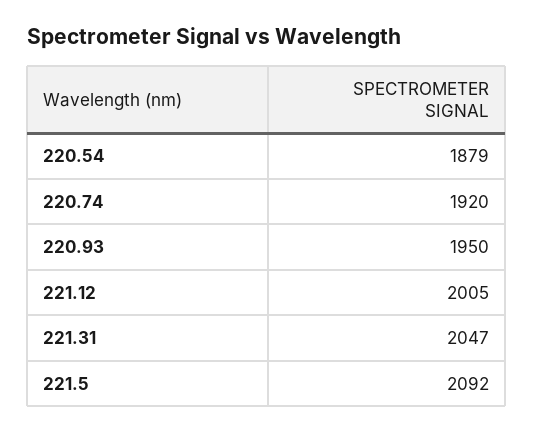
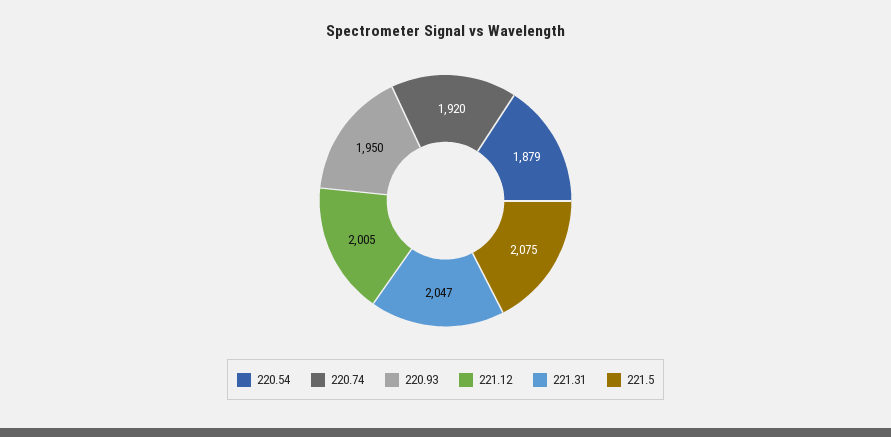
221.5: 2092 -> 2075

